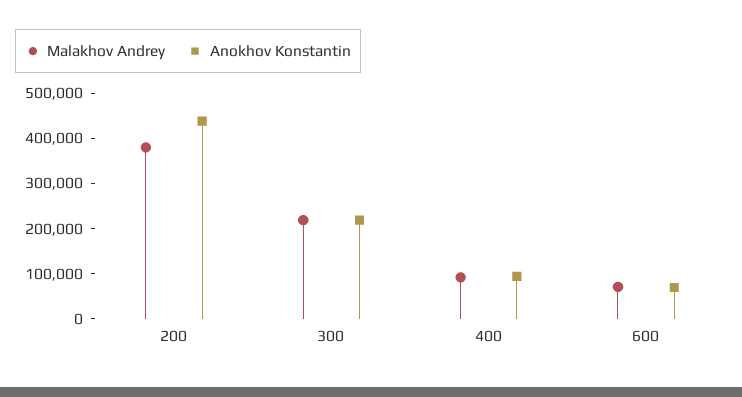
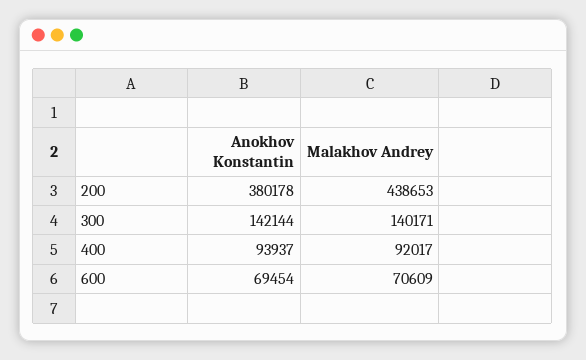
Malakhov Andrey, 200: 380000 -> 438653
Anokhov Konstantin, 200: 440000 -> 380178
Malakhov Andrey, 300: 220000 -> 140171
Anokhov Konstantin, 300: 220000 -> 142144

